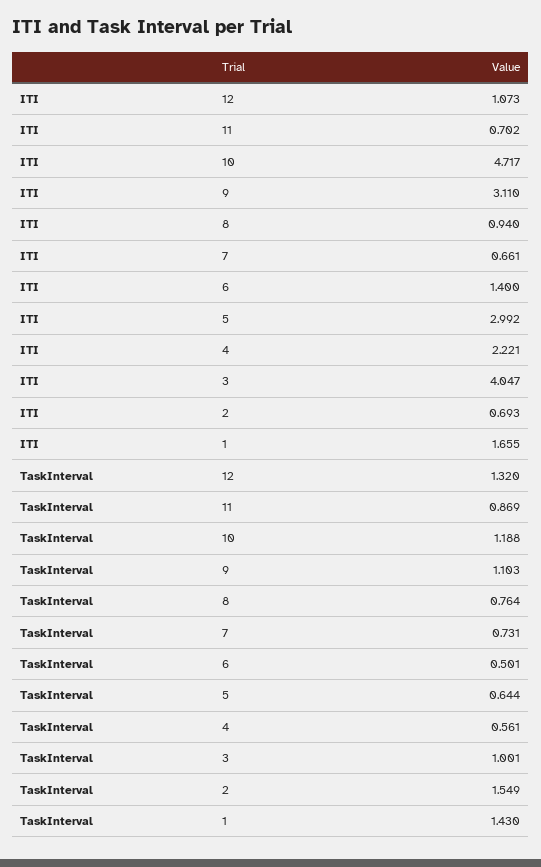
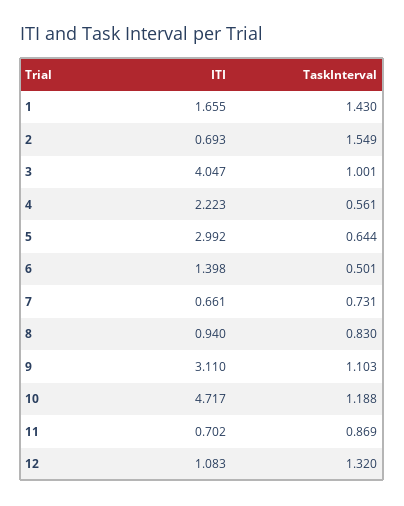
ITI, 12: 1.073 -> 1.083
ITI, 6: 1.4 -> 1.398
ITI, 4: 2.221 -> 2.223
TaskInterval, 8: 0.764 -> 0.83

